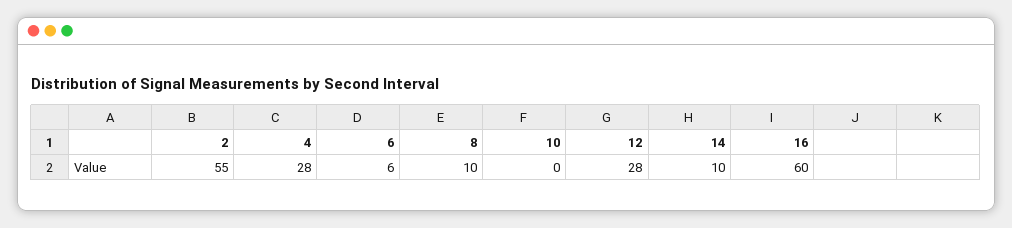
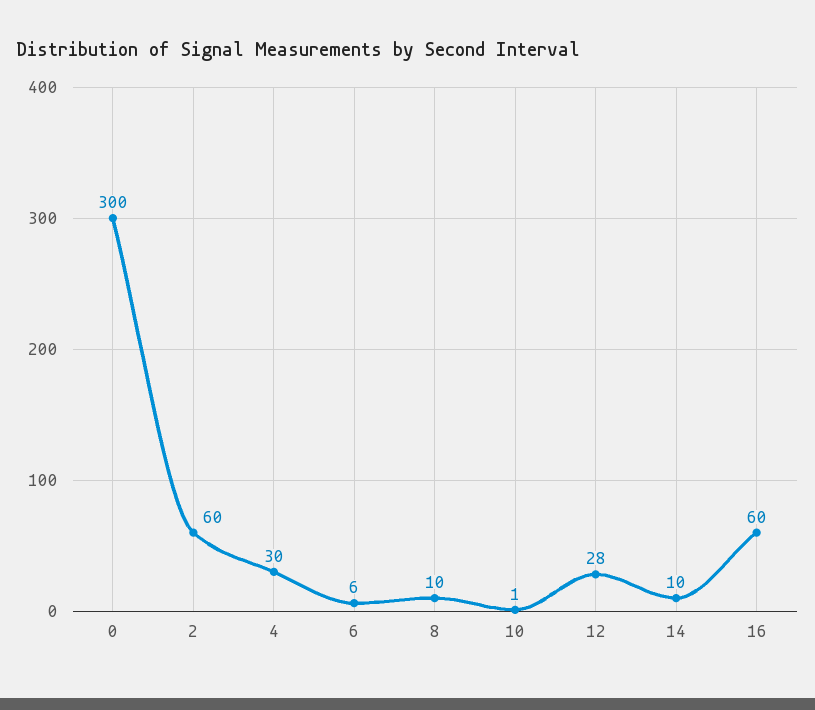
2: 55 -> 60
4: 28 -> 30
10: 0 -> 1
0: none -> 300

